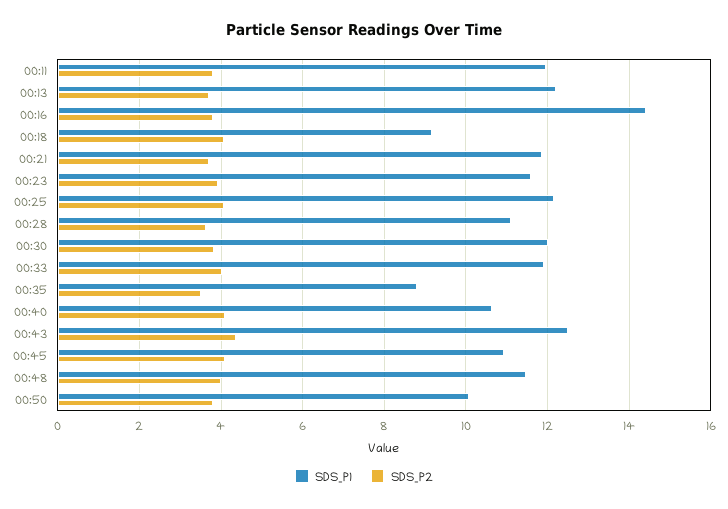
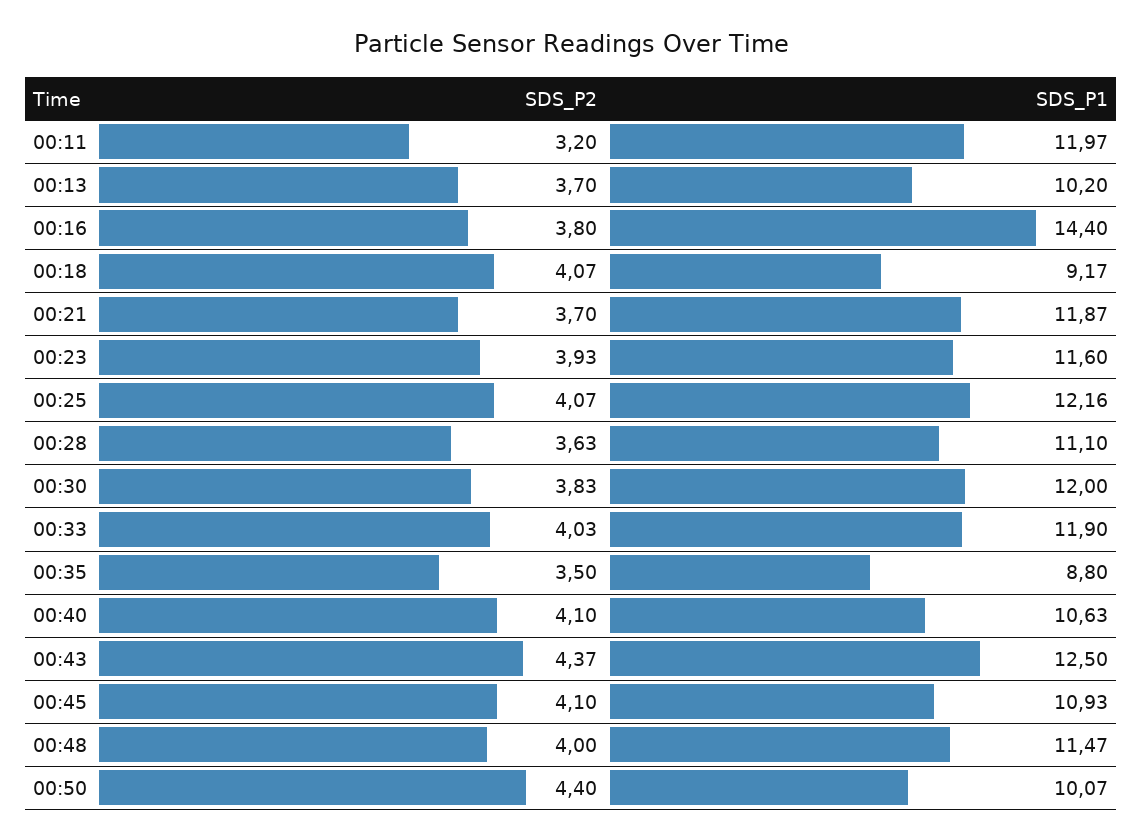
SDS_P2, 00:11: 3.8 -> 3.2
SDS_P1, 00:13: 12.2 -> 10.2
SDS_P2, 00:50: 3.8 -> 4.4

